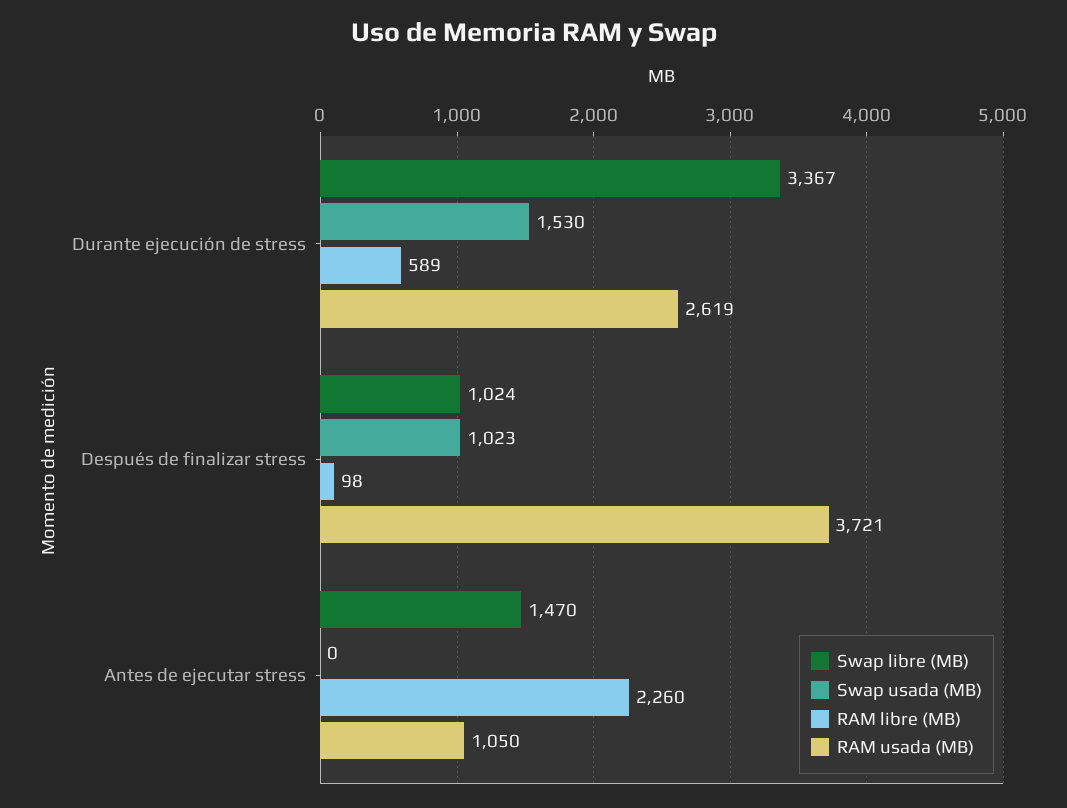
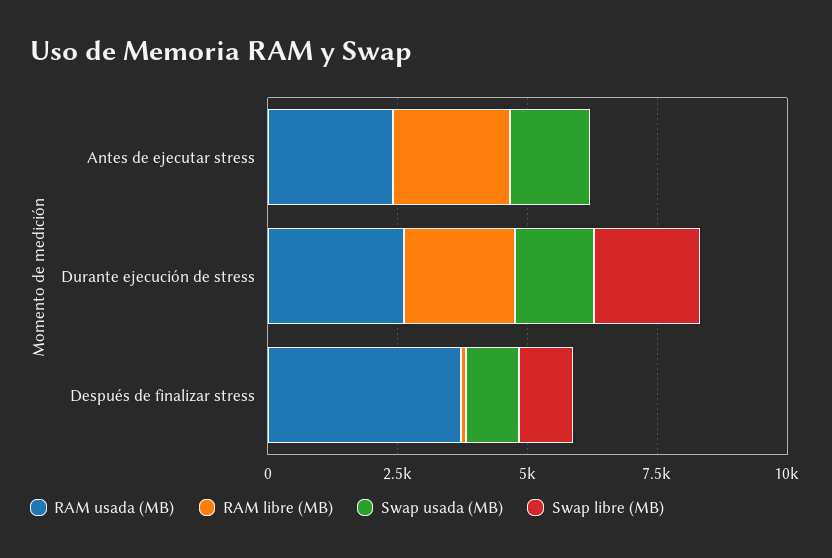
Swap libre (MB), Durante ejecución de stress: 3367 -> 2000
RAM libre (MB), Durante ejecución de stress: 589 -> 2000
Swap libre (MB), Antes de ejecutar stress: 1470 -> 0
Swap usada (MB), Antes de ejecutar stress: 0 -> 1500
RAM usada (MB), Antes de ejecutar stress: 1050 -> 2500

